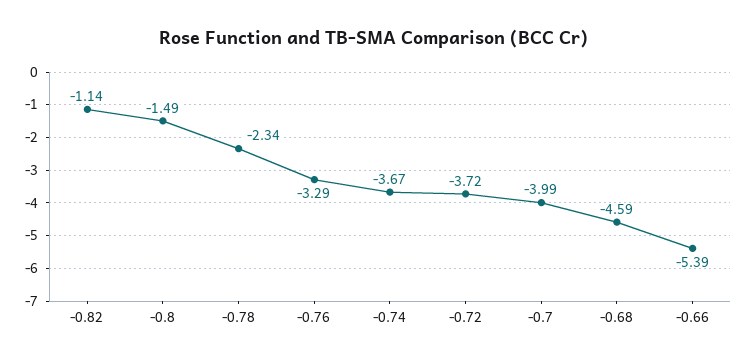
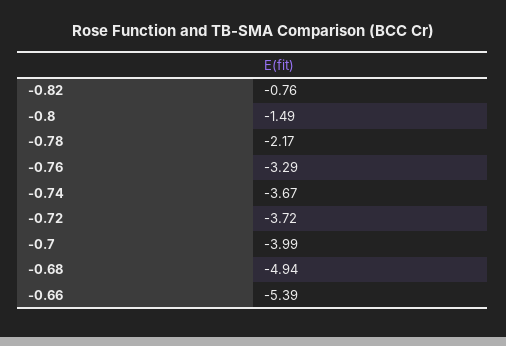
-0.82: -1.14 -> -0.76
-0.78: -2.34 -> -2.17
-0.68: -4.59 -> -4.94

